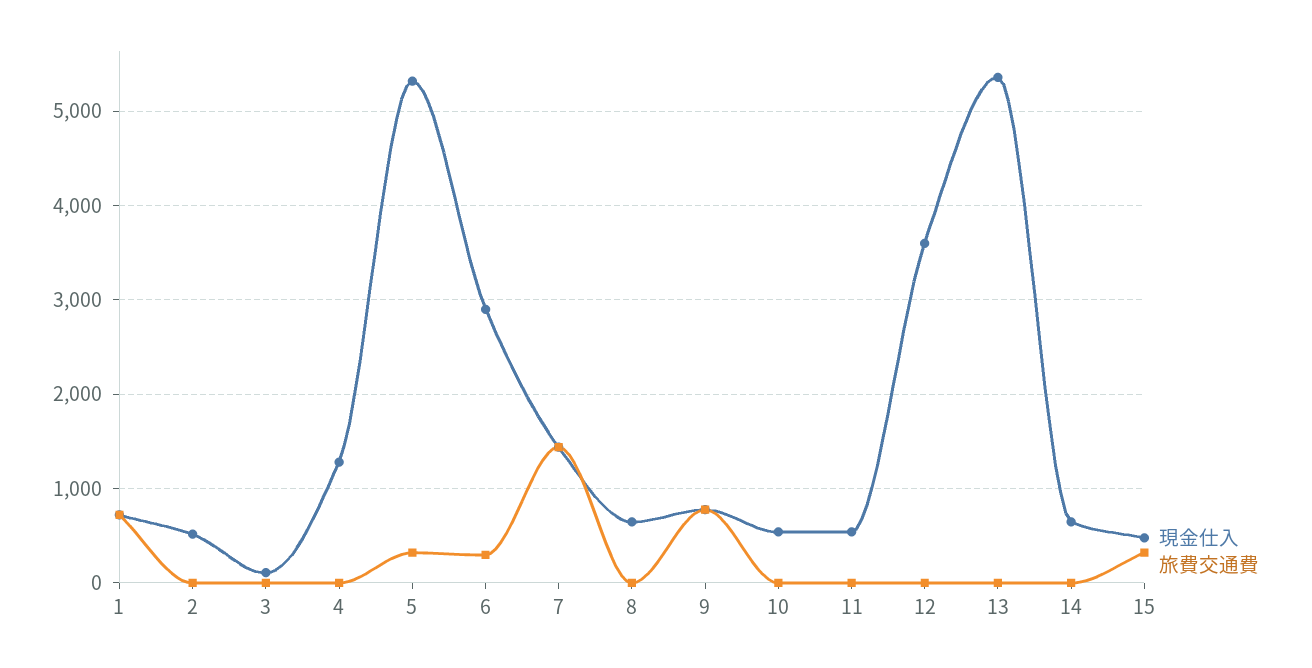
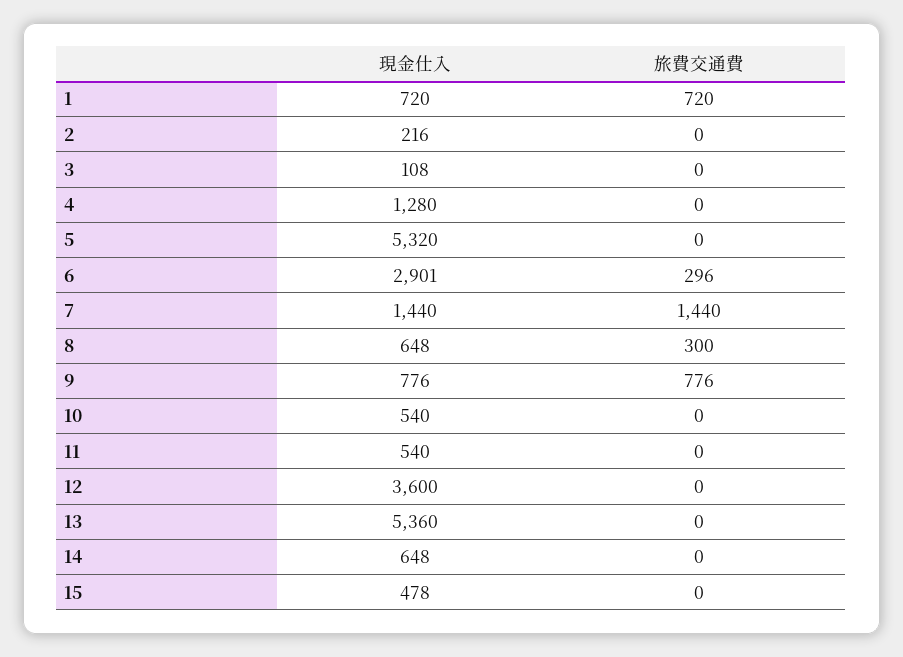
現金仕入, 2: 500 -> 216
旅費交通費, 5: 300 -> 0
旅費交通費, 8: 0 -> 300
旅費交通費, 15: 300 -> 0

